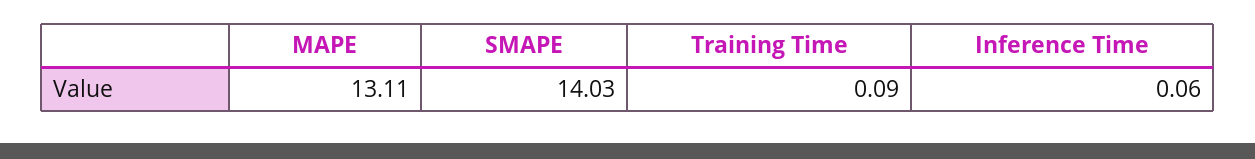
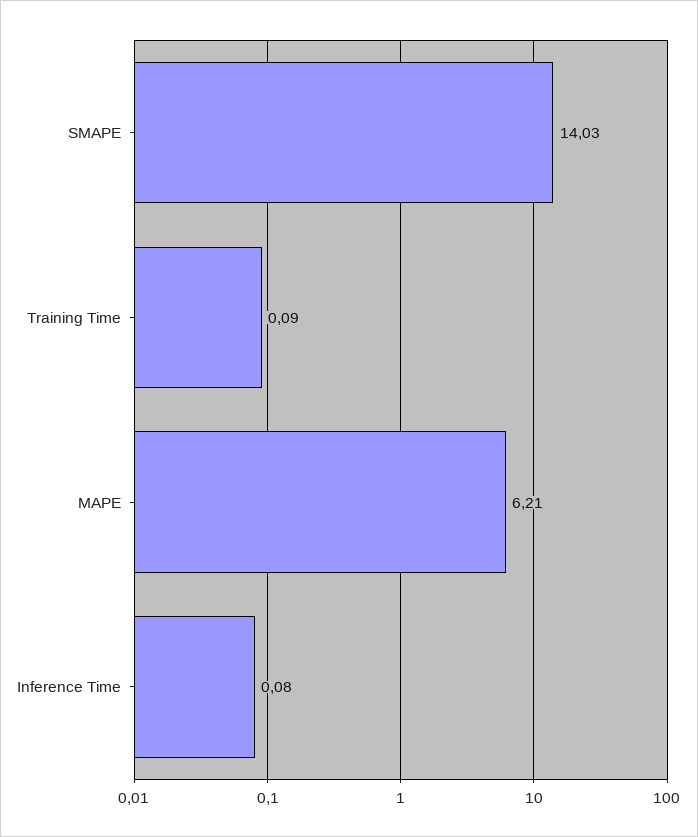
MAPE: 13.11 -> 6.21
Inference Time: 0.06 -> 0.08

